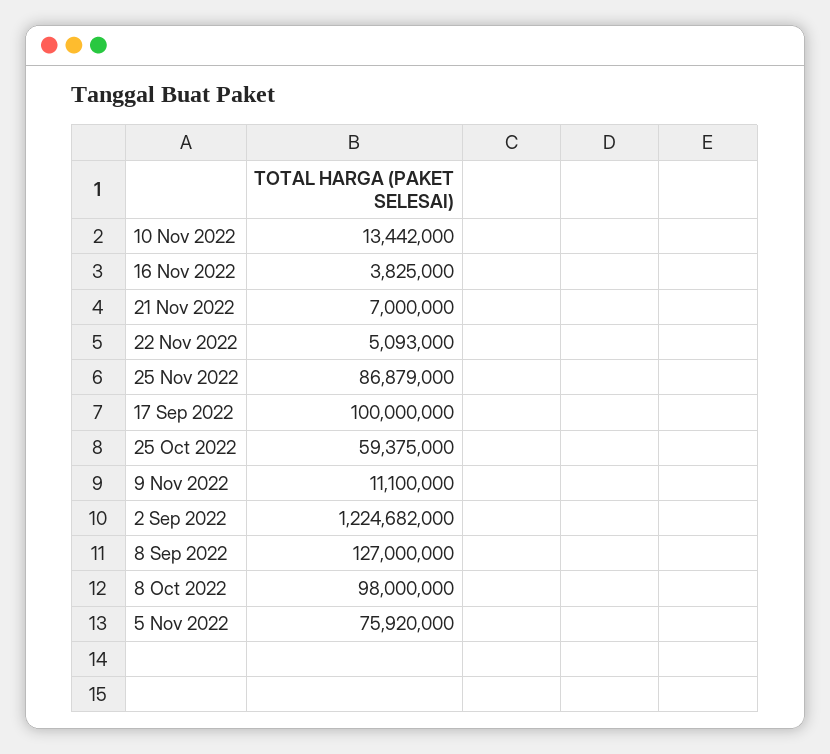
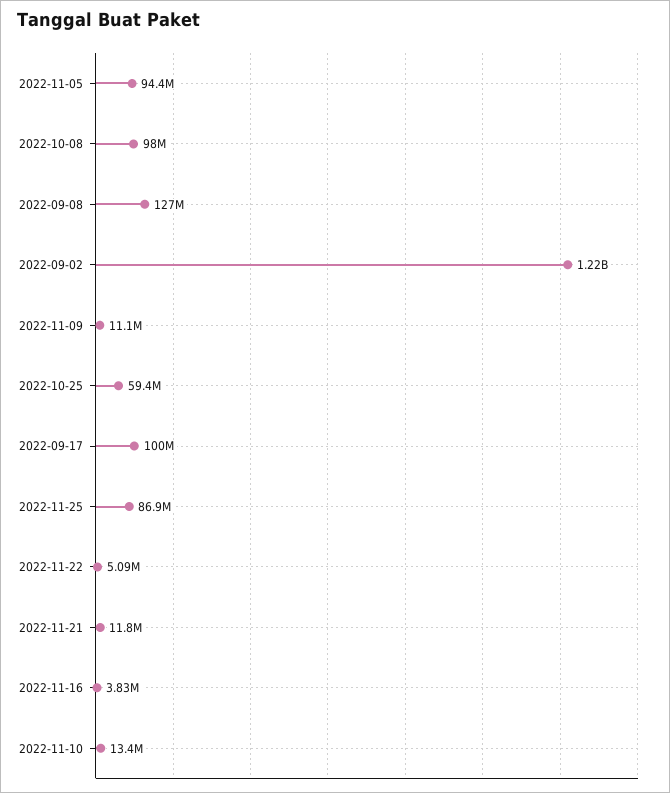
21 Nov 2022: 7000000 -> 11800000
5 Nov 2022: 75920000 -> 94400000

